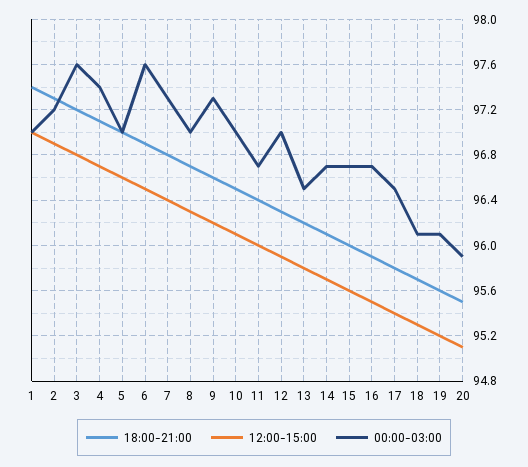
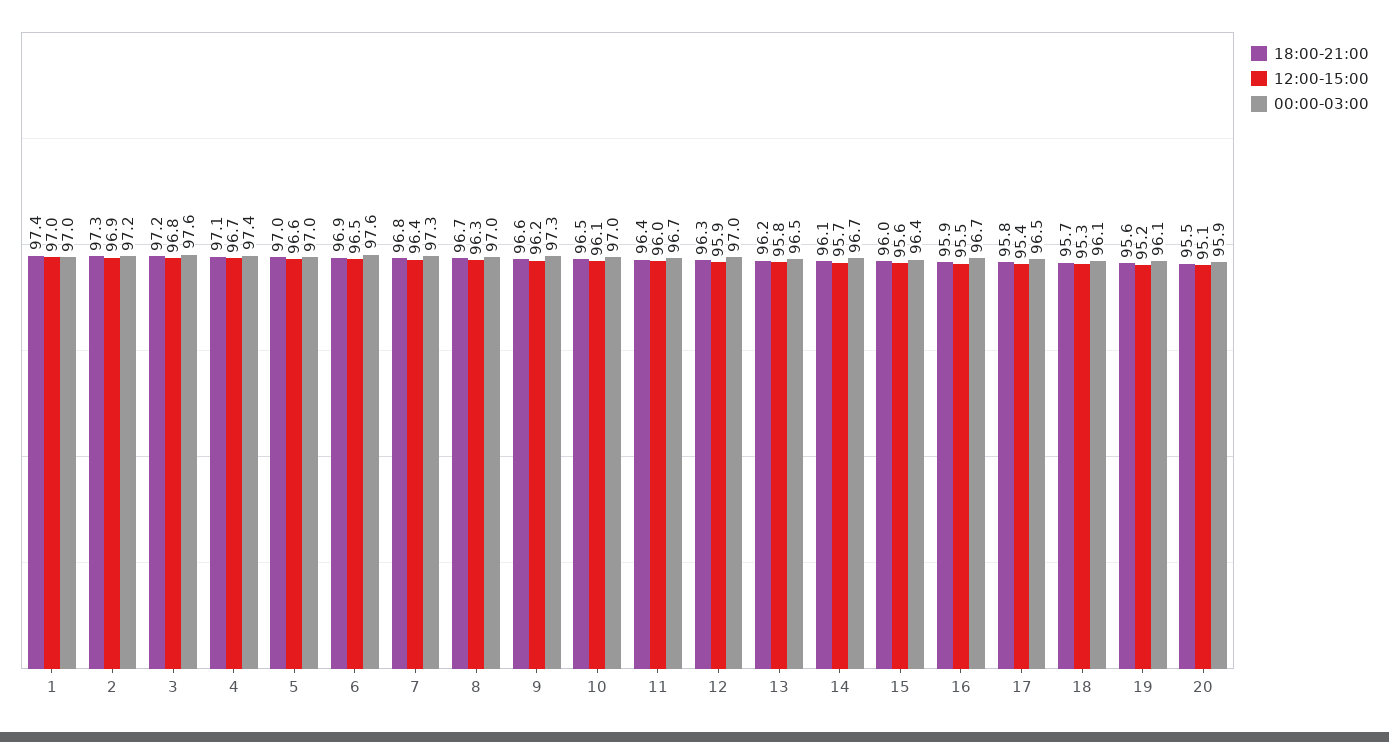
00:00-03:00, 15: 96.7 -> 96.4

